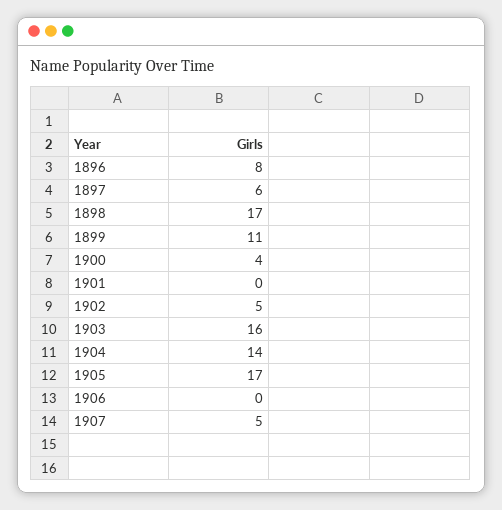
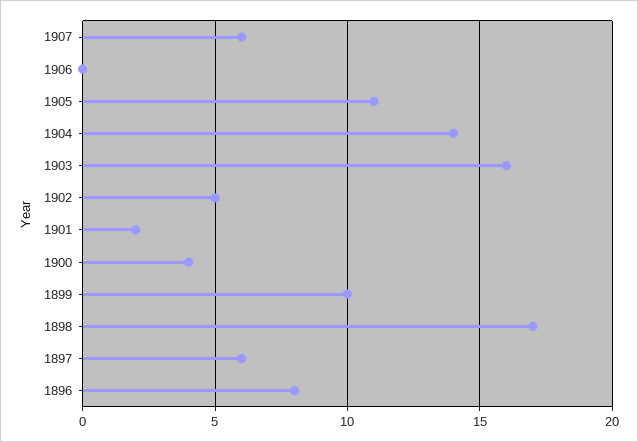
1899: 11 -> 10
1901: 0 -> 2
1905: 17 -> 11
1907: 5 -> 6

